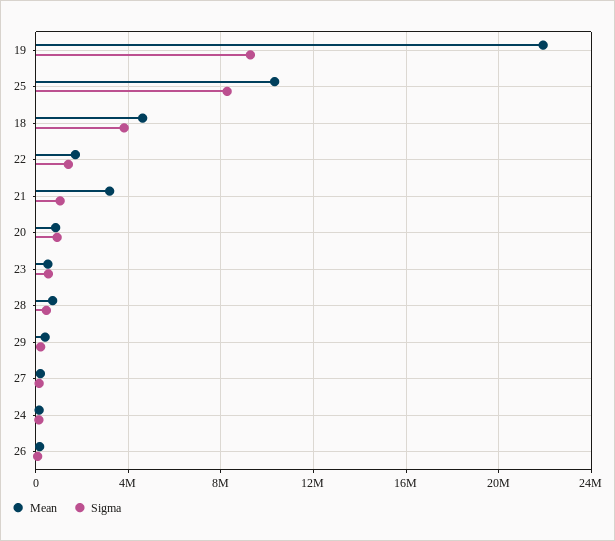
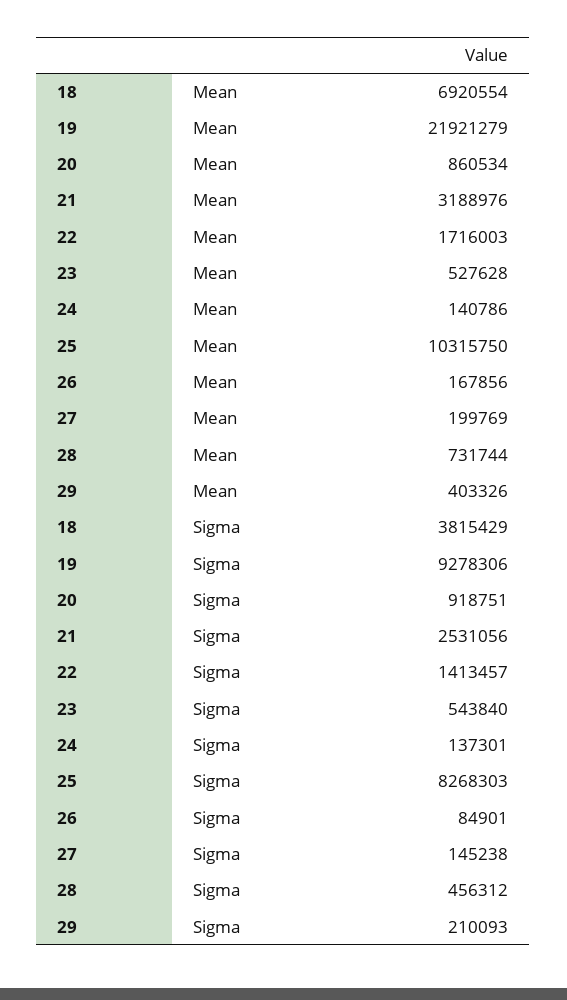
Mean, 18: 4500000 -> 6920554
Sigma, 21: 1000000 -> 2531056

